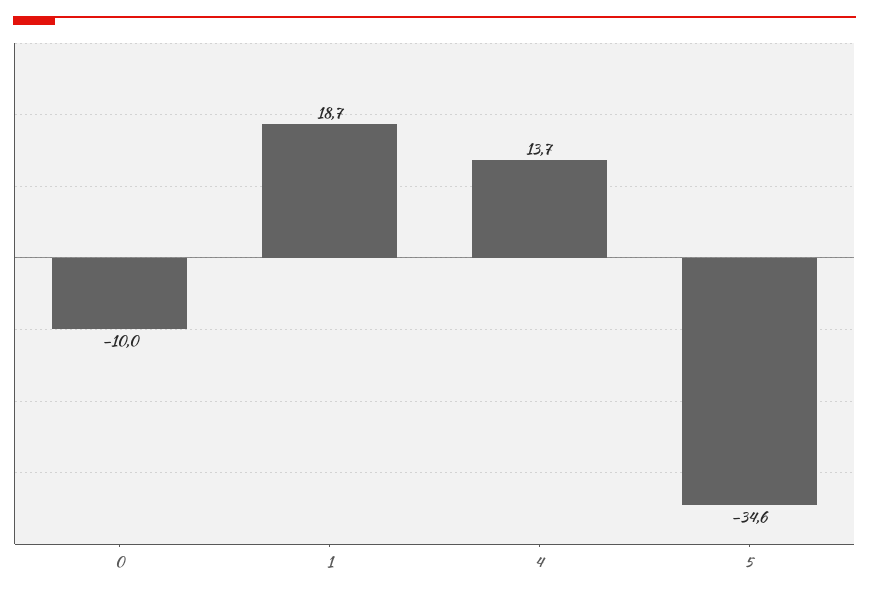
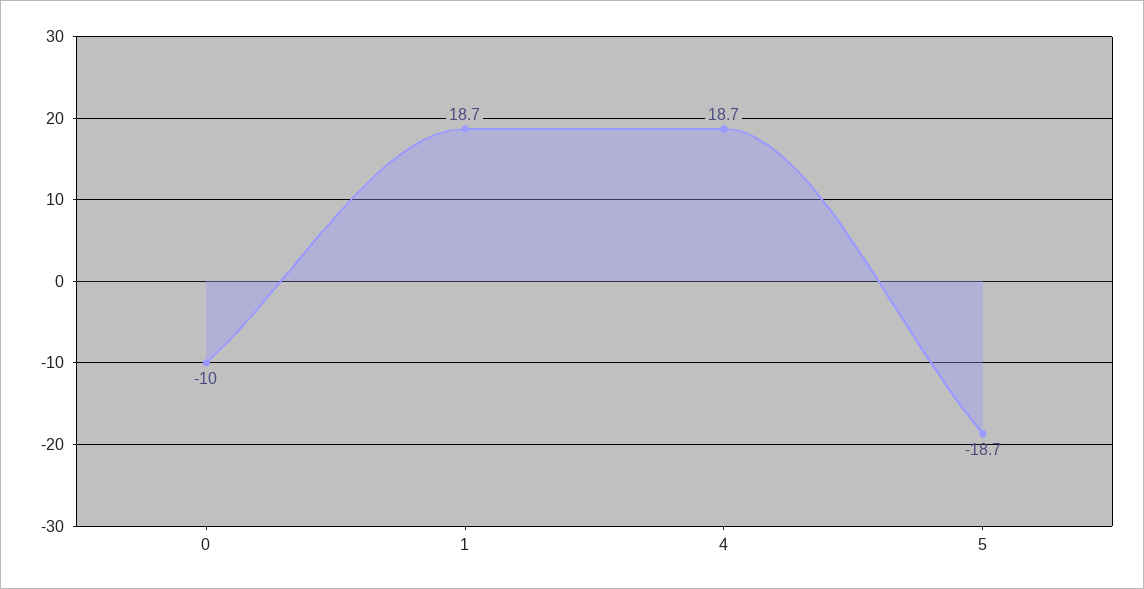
4: 13.7 -> 18.7
5: -34.6 -> -18.7

